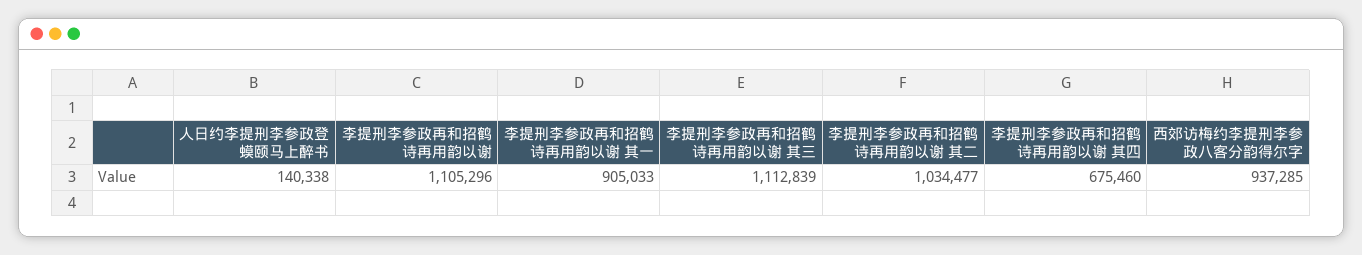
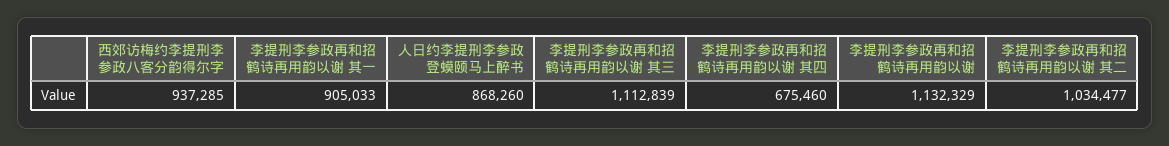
人日约李提刑李参政登蟆颐马上醉书: 140338 -> 868260
李提刑李参政再和招鹤诗再用韵以谢: 1105296 -> 1132329

